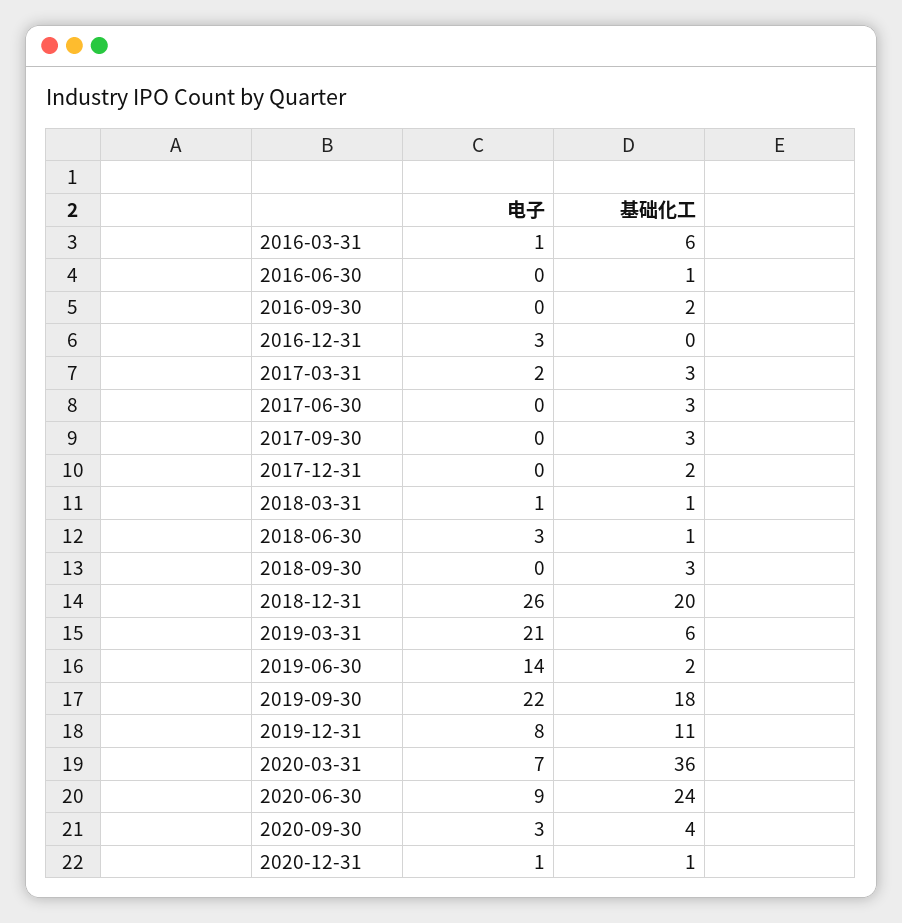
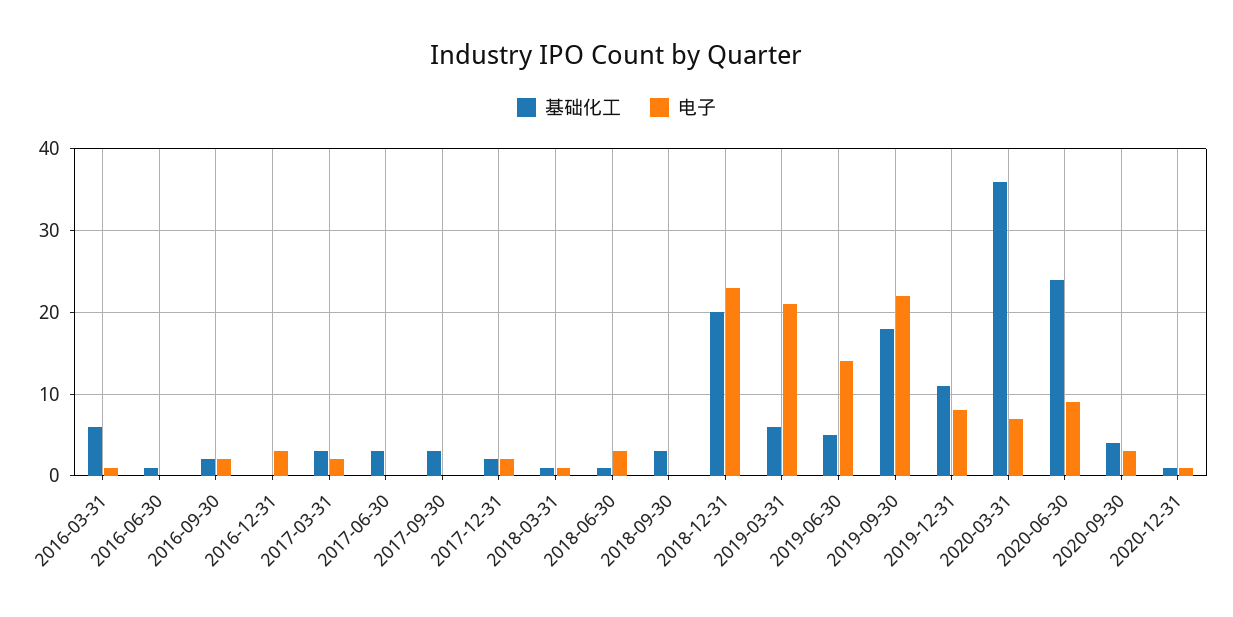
电子, 2016-09-30: 0 -> 2
电子, 2017-12-31: 0 -> 2
电子, 2018-12-31: 26 -> 23
基础化工, 2019-06-30: 2 -> 5

